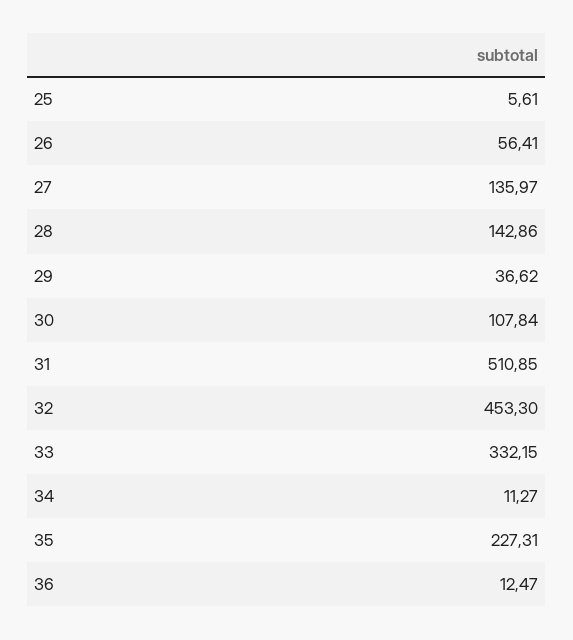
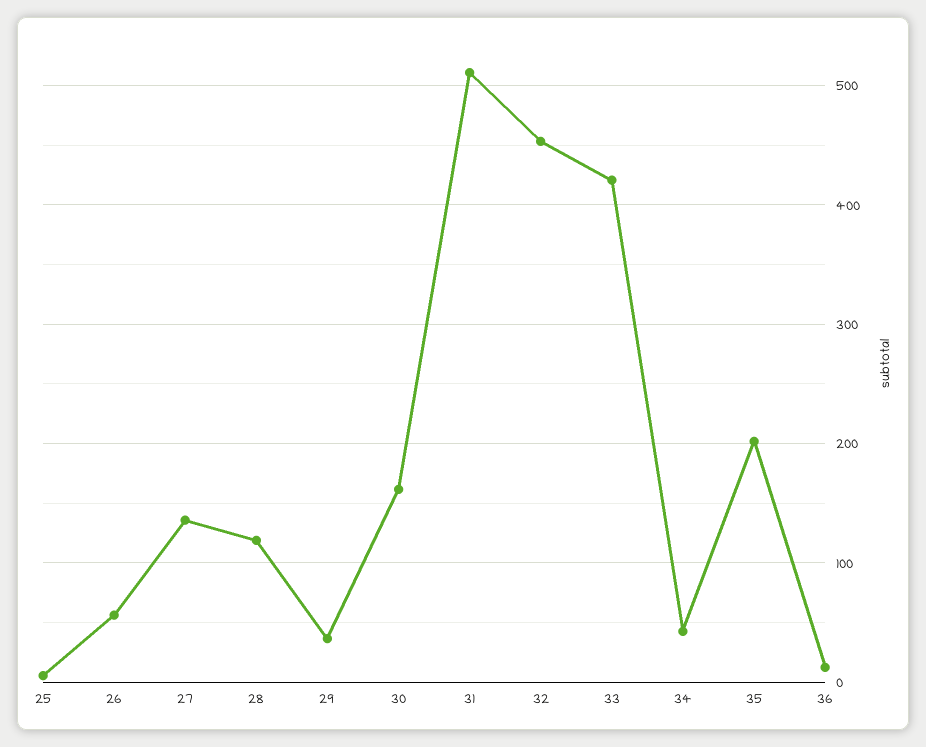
28: 142.86 -> 120
30: 107.84 -> 160
33: 332.15 -> 420
34: 11.27 -> 40
35: 227.31 -> 200

